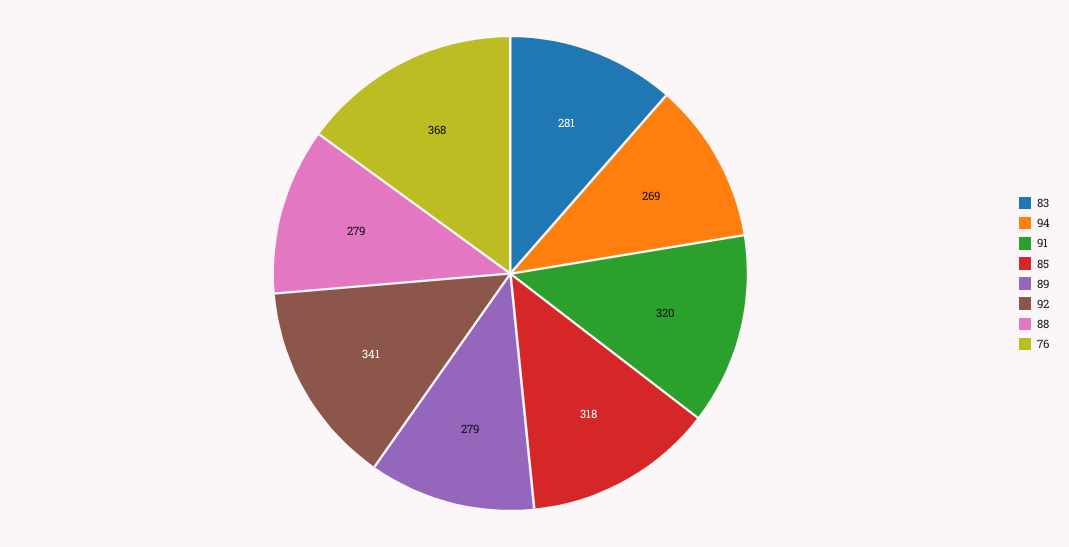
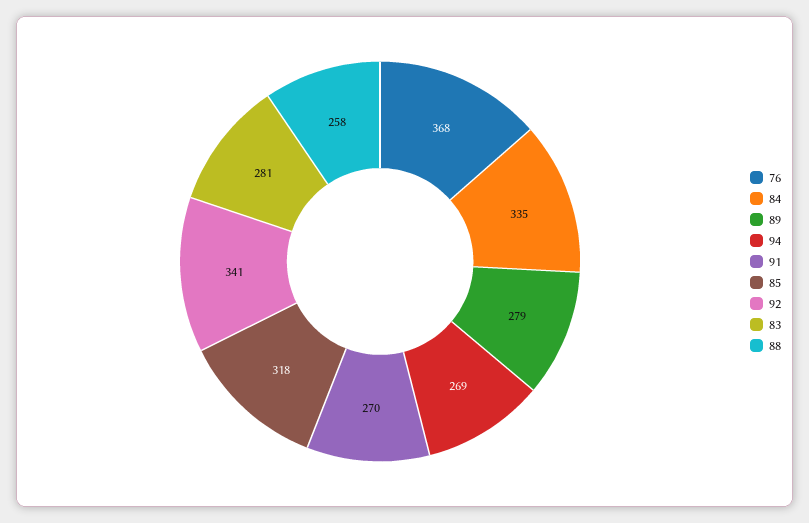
91: 320 -> 270
88: 279 -> 258
84: none -> 335

